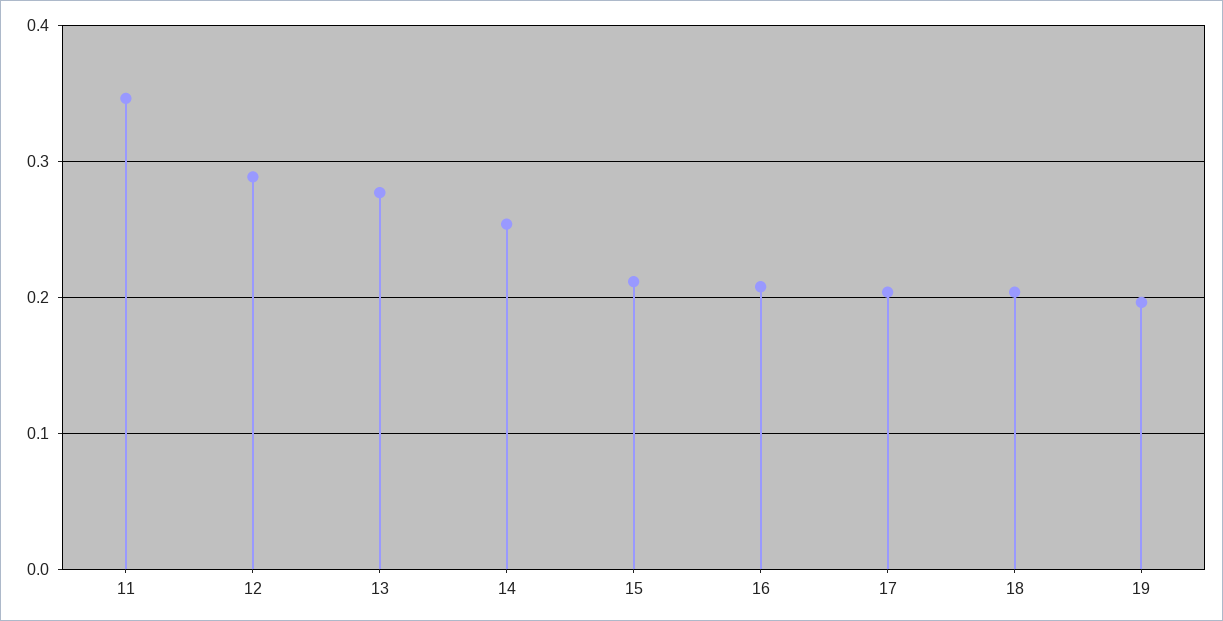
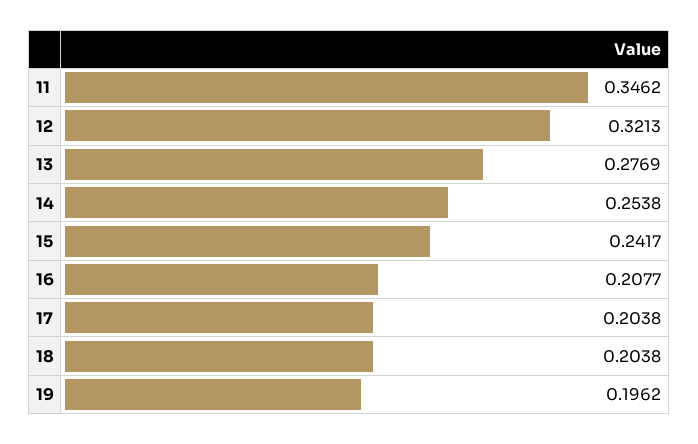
12: 0.29 -> 0.3213
15: 0.21 -> 0.2417

